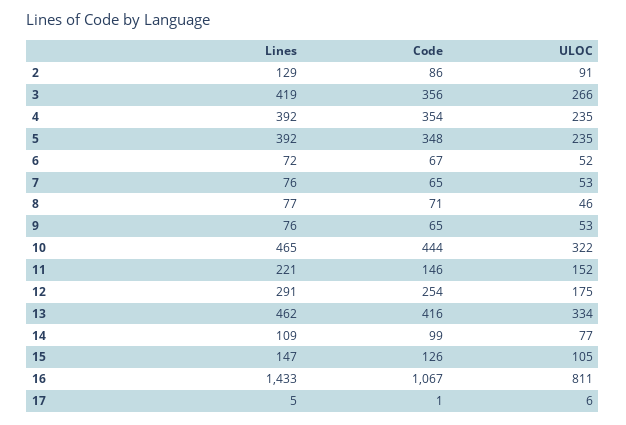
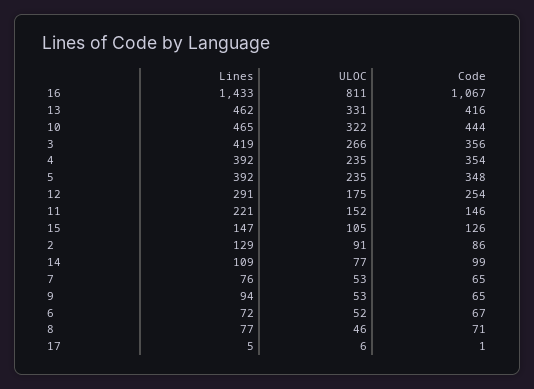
Lines, 9: 76 -> 94
ULOC, 13: 334 -> 331

